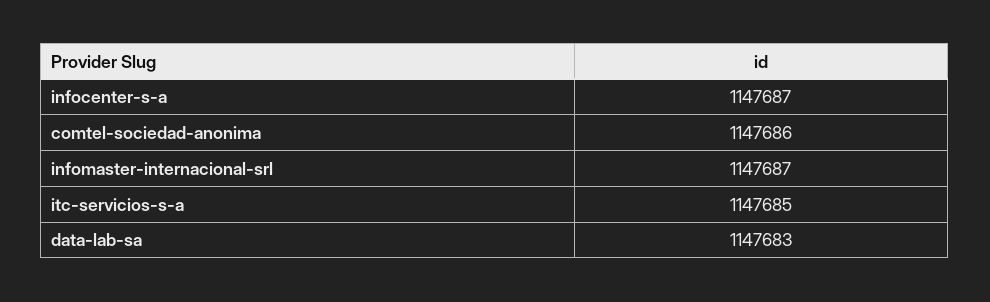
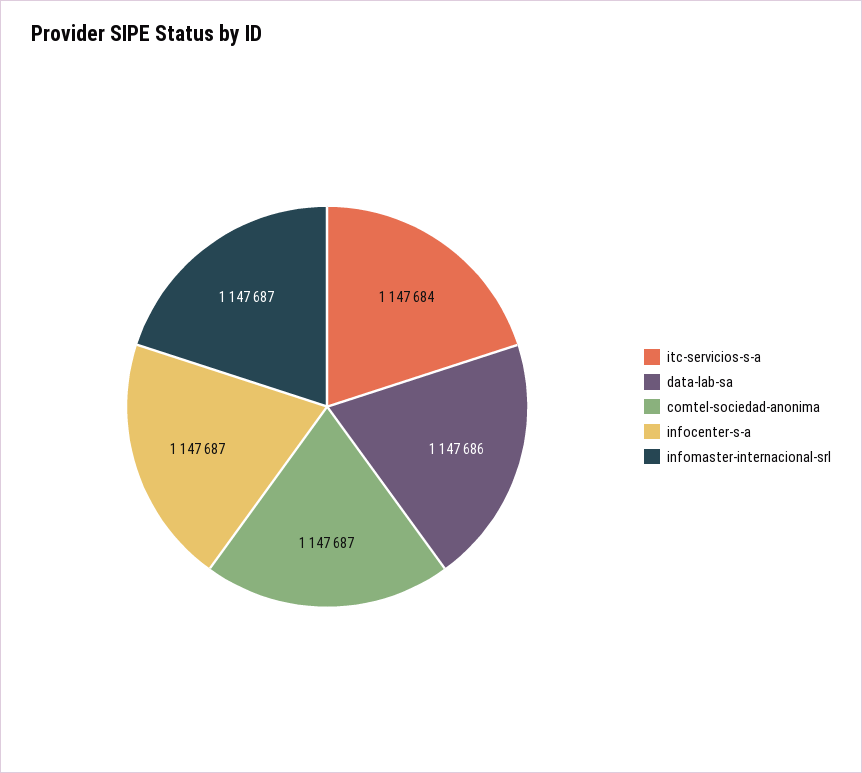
comtel-sociedad-anonima: 1147686 -> 1147687
itc-servicios-s-a: 1147685 -> 1147684
data-lab-sa: 1147683 -> 1147686

